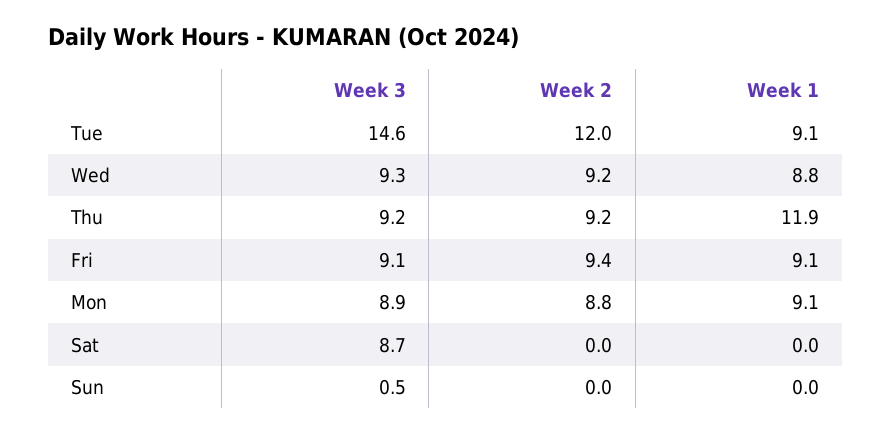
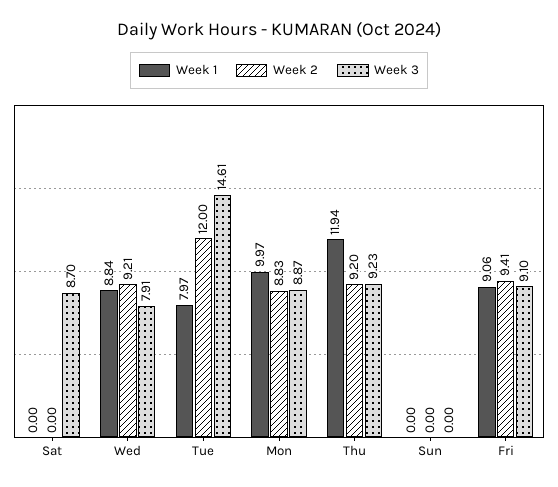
Week 1, Tue: 9.1 -> 7.97
Week 3, Wed: 9.3 -> 7.91
Week 1, Mon: 9.1 -> 9.97
Week 3, Sun: 0.5 -> 0

